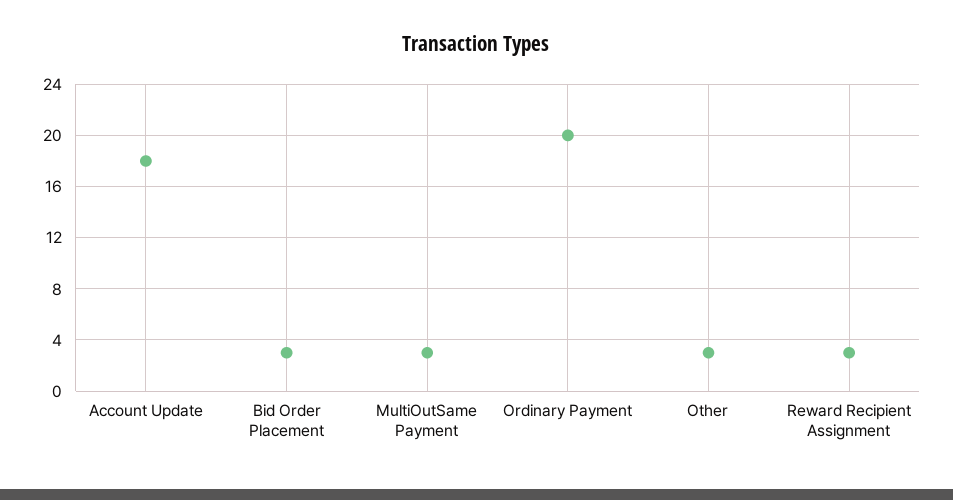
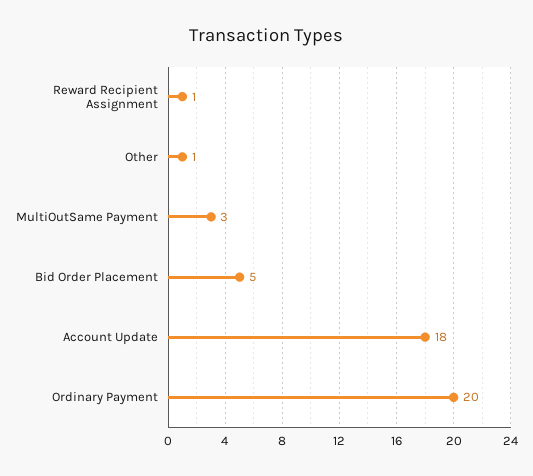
Bid Order Placement: 3 -> 5
Other: 3 -> 1
Reward Recipient Assignment: 3 -> 1

